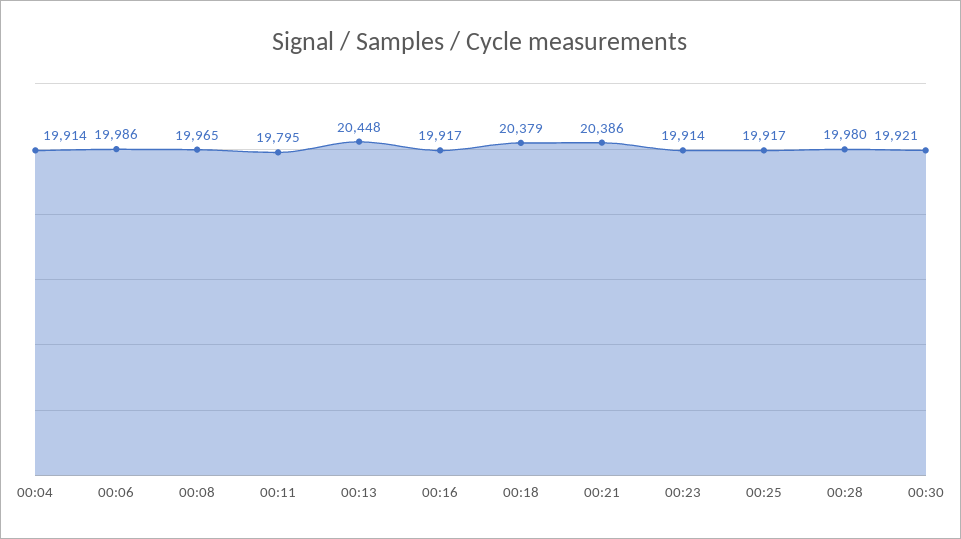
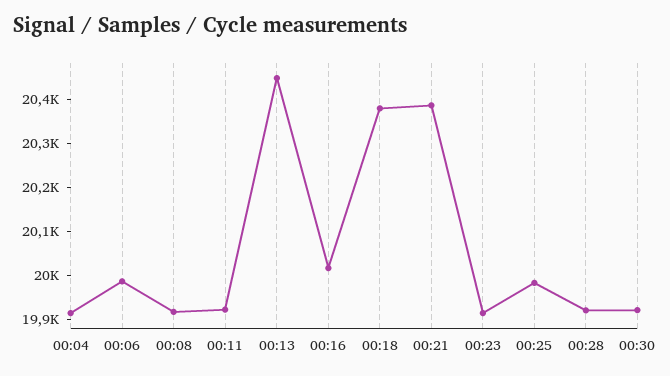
00:08: 19965 -> 19920
00:11: 19795 -> 19920
00:16: 19917 -> 20020
00:25: 19917 -> 19980
00:28: 19980 -> 19920

